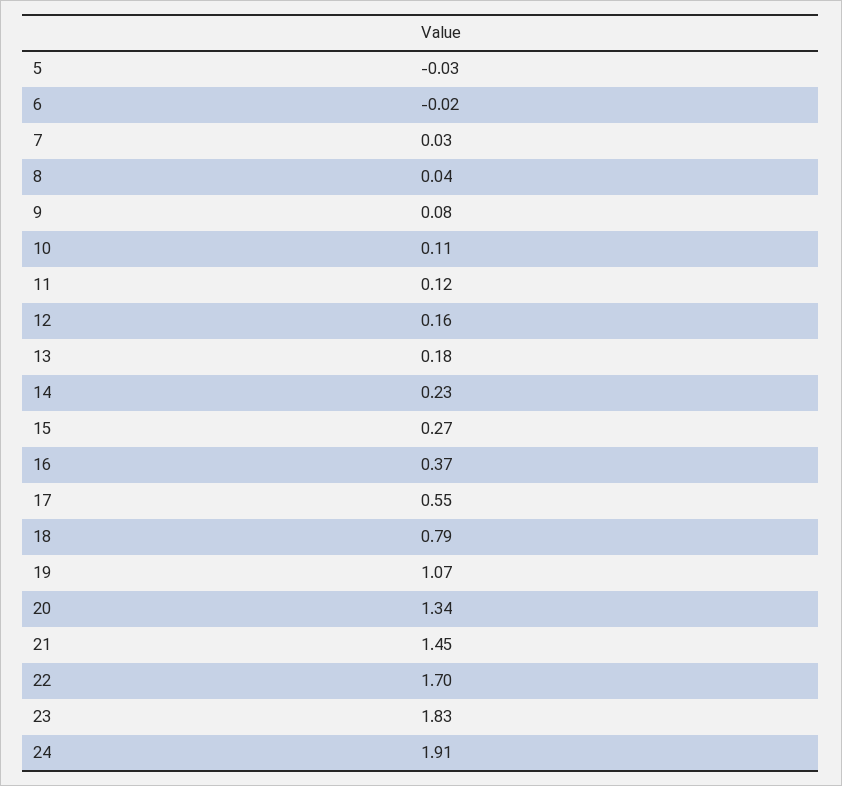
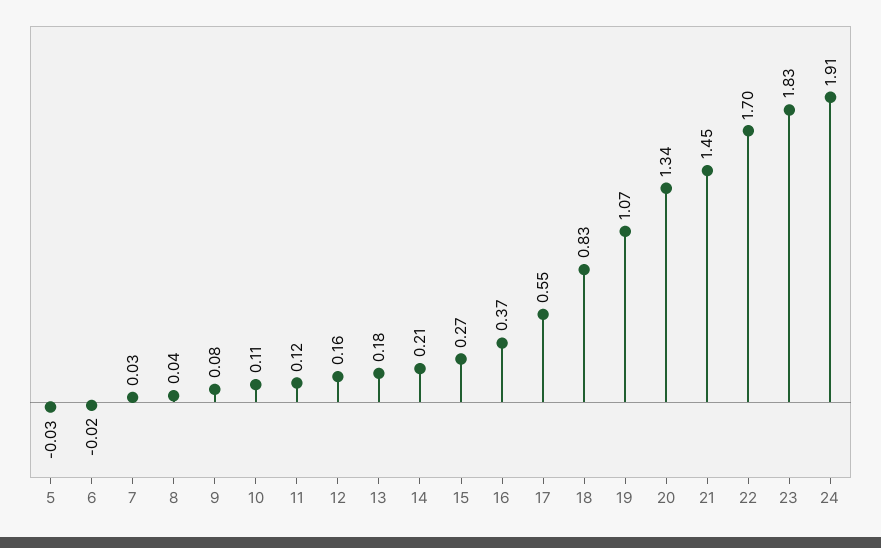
14: 0.23 -> 0.21
18: 0.79 -> 0.83

